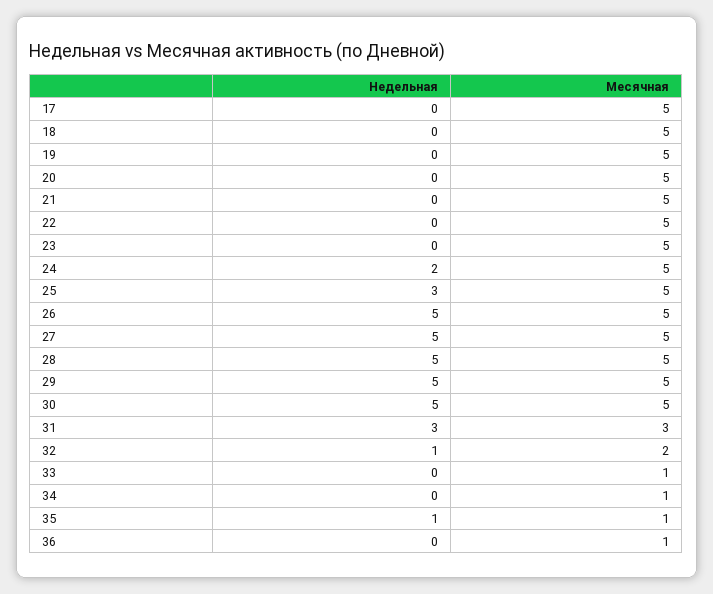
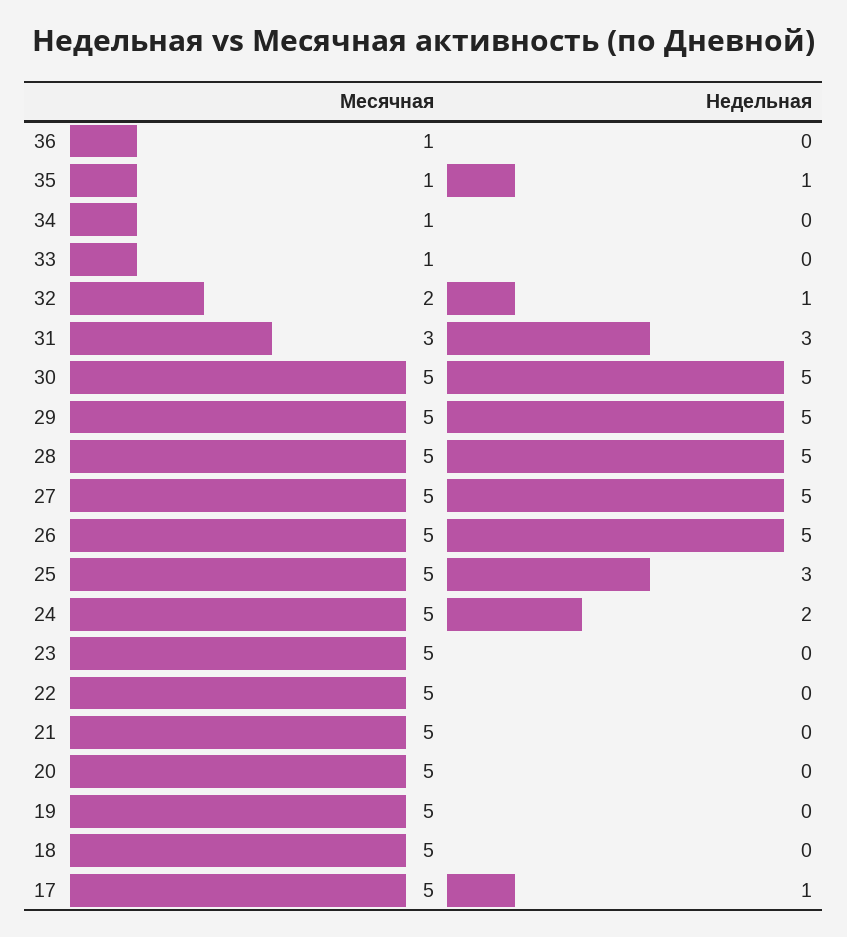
Недельная, 17: 0 -> 1

